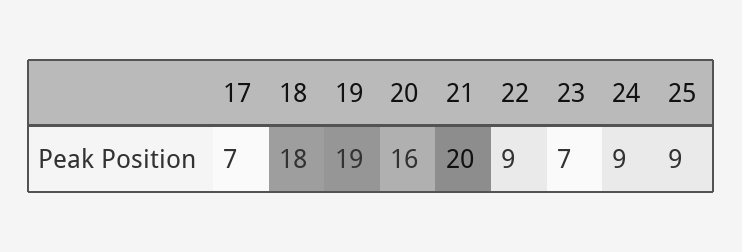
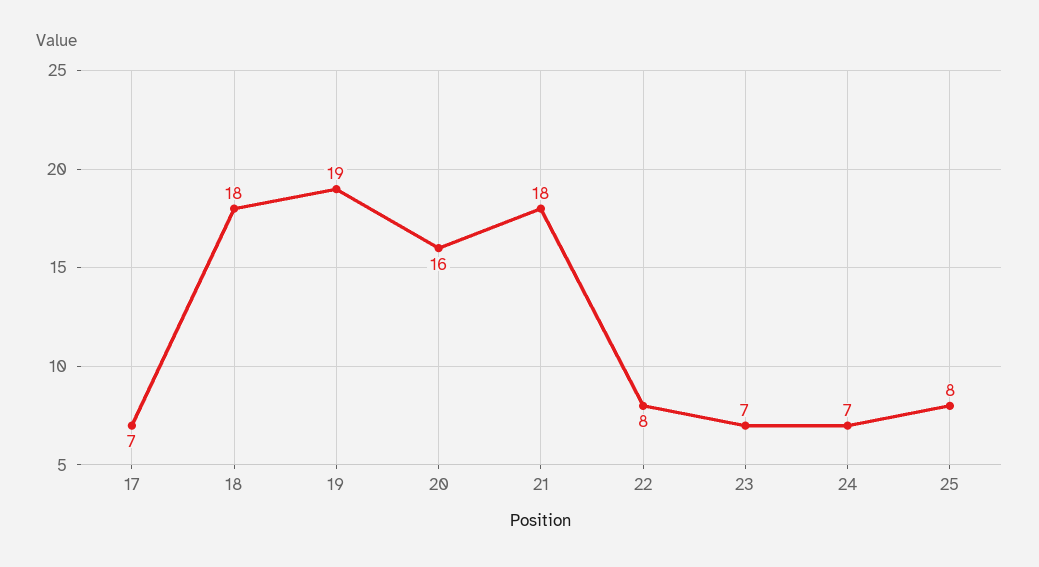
21: 20 -> 18
22: 9 -> 8
24: 9 -> 7
25: 9 -> 8

